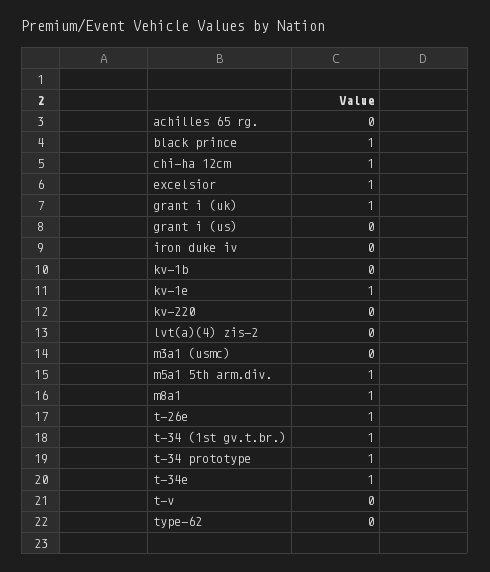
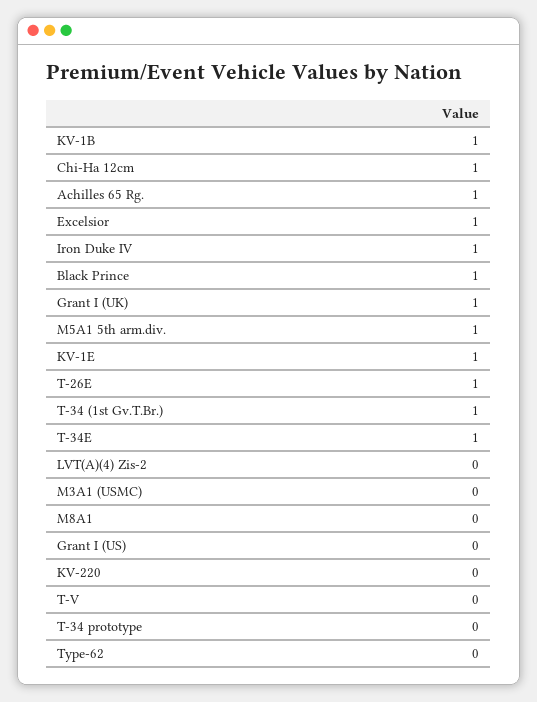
achilles 65 rg.: 0 -> 1
iron duke iv: 0 -> 1
kv-1b: 0 -> 1
m8a1: 1 -> 0
t-34 prototype: 1 -> 0

